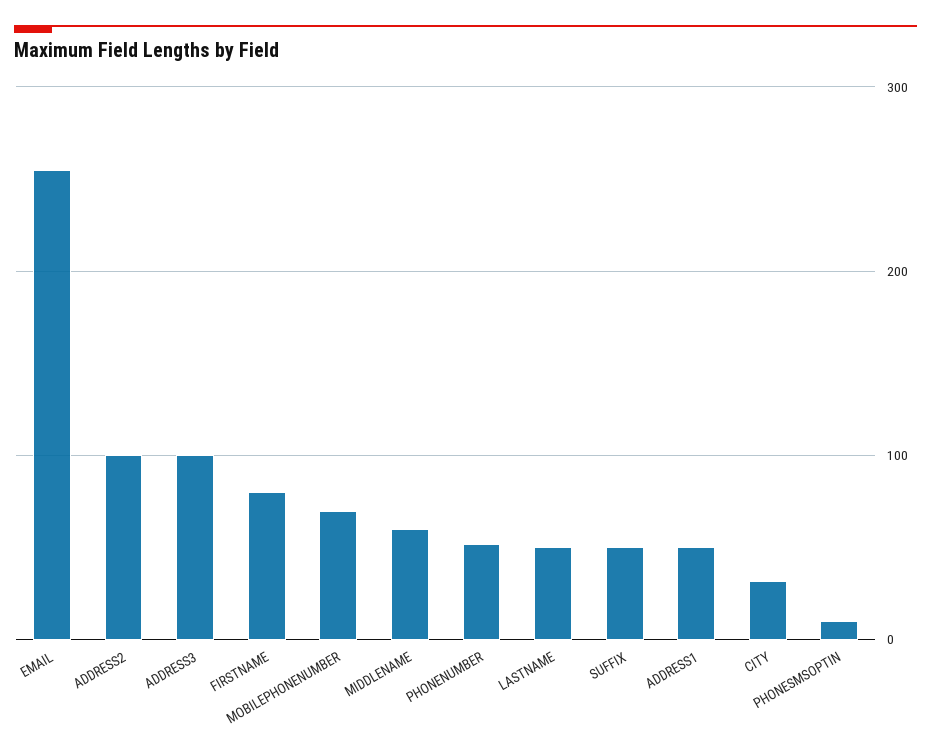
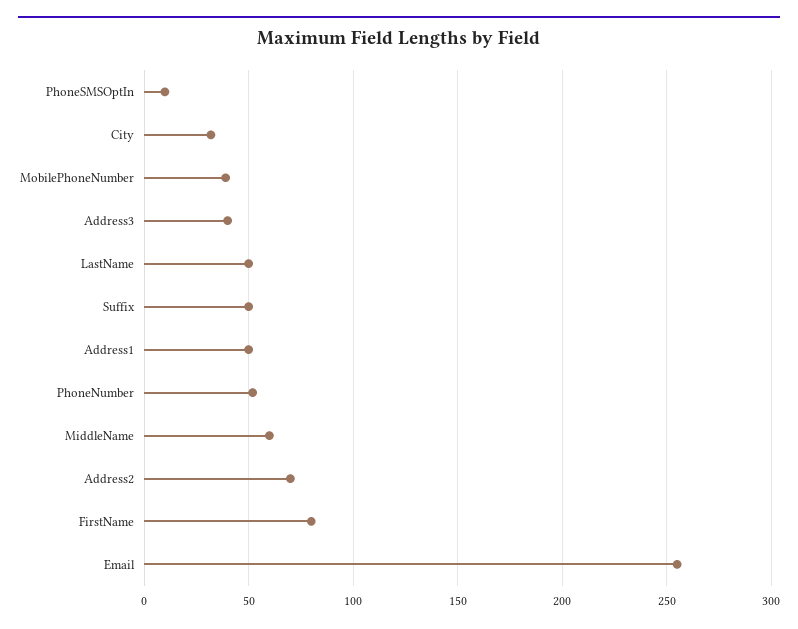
ADDRESS2: 100 -> 70
ADDRESS3: 100 -> 40
MOBILEPHONENUMBER: 70 -> 40

